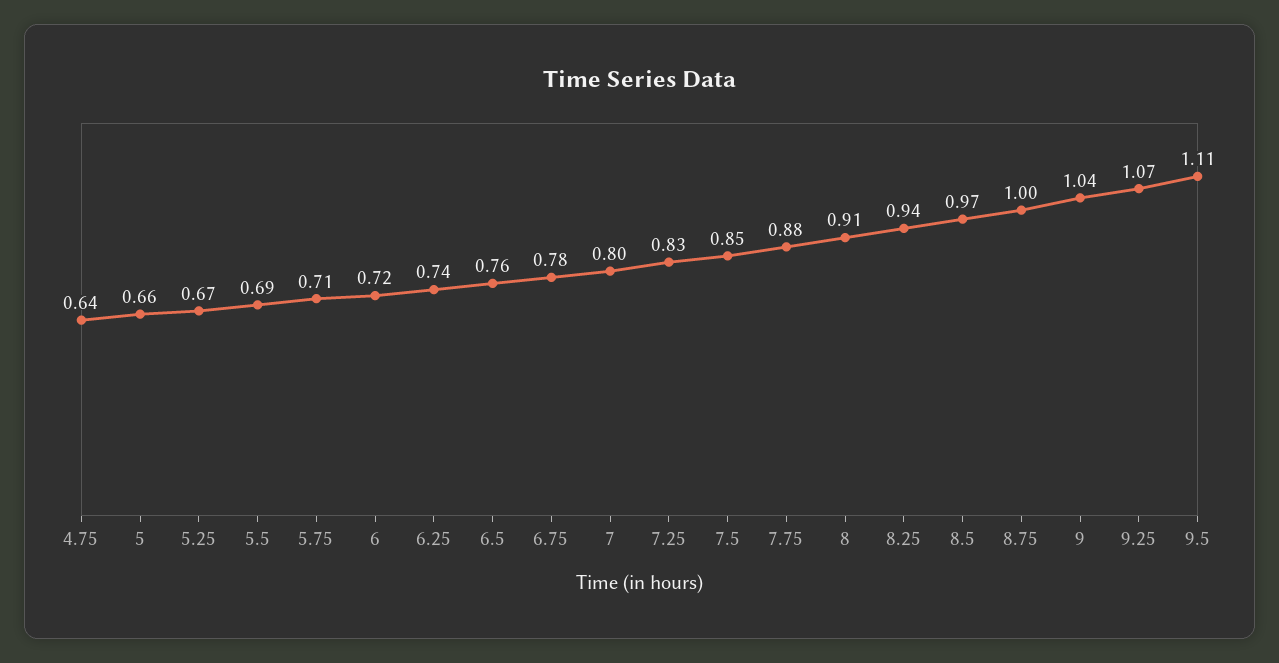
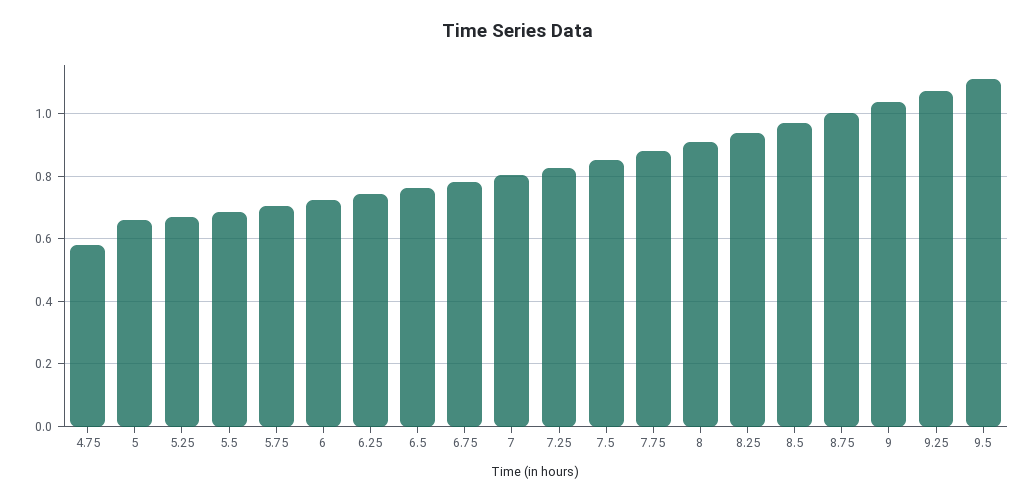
4.75: 0.64 -> 0.58

